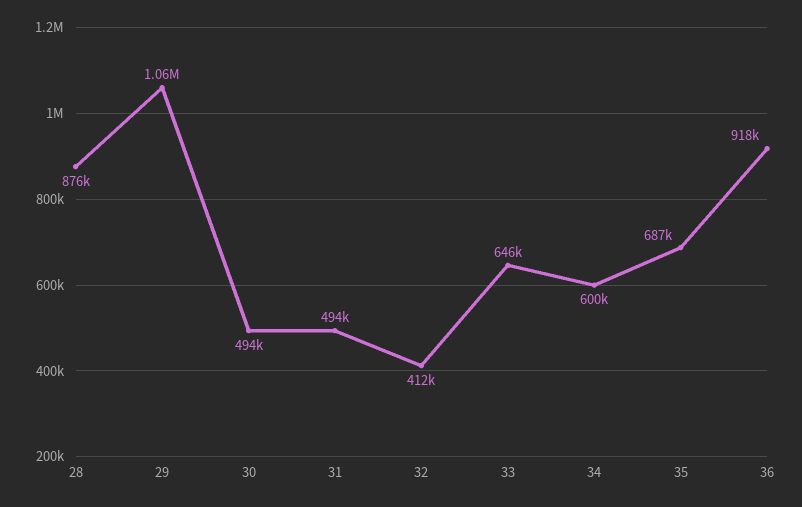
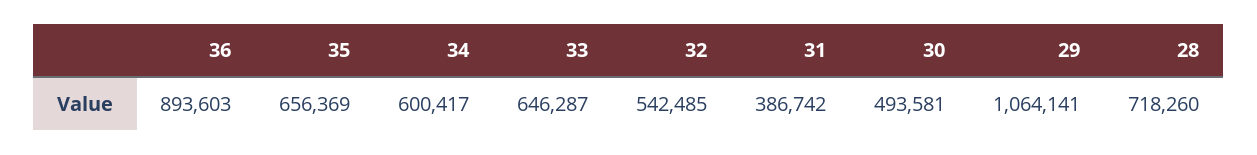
28: 876000 -> 718260
31: 494000 -> 386742
32: 412000 -> 542485
35: 687000 -> 656369
36: 918000 -> 893603

